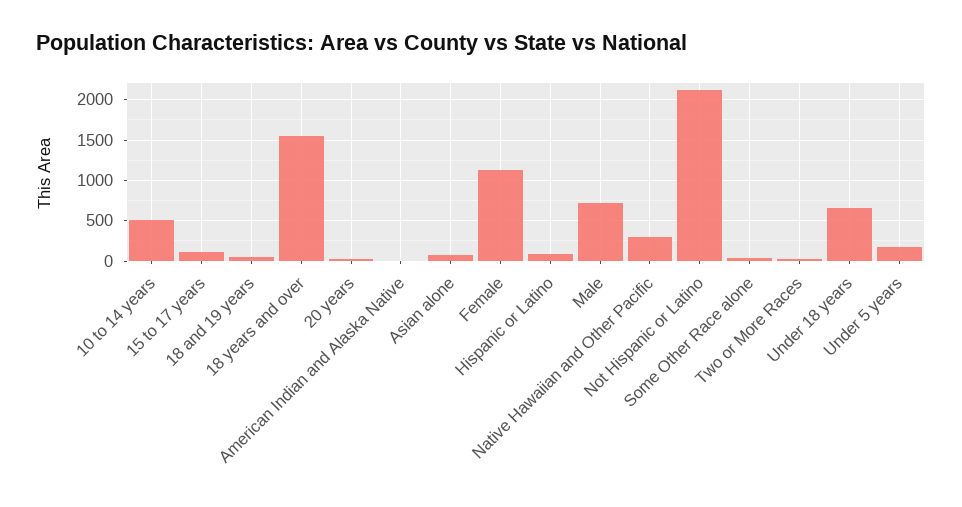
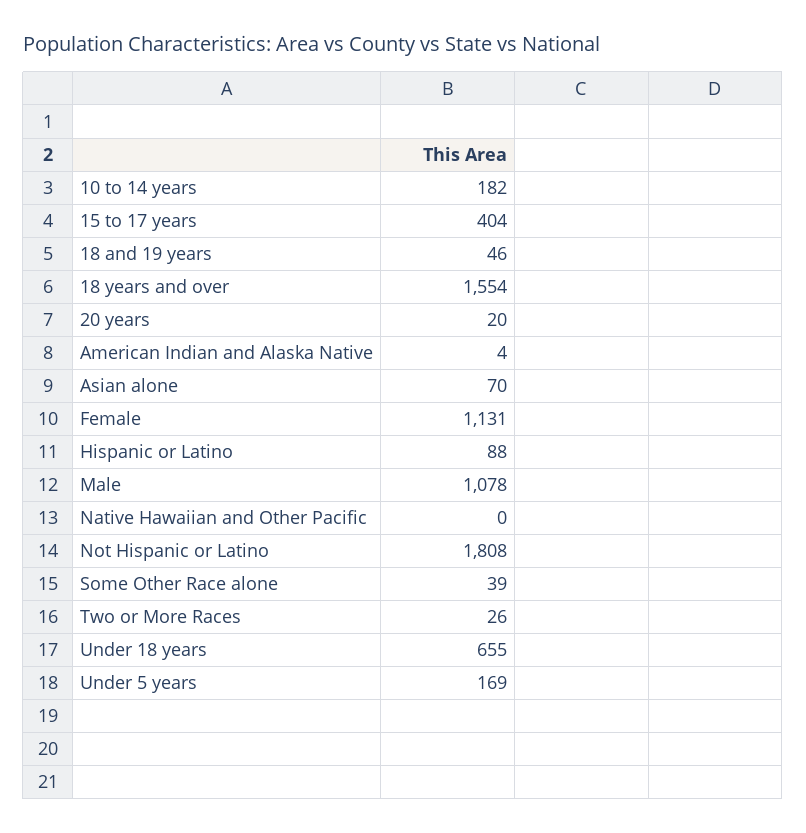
10 to 14 years: 500 -> 182
15 to 17 years: 100 -> 404
Male: 700 -> 1078
Native Hawaiian and Other Pacific: 300 -> 0
Not Hispanic or Latino: 2100 -> 1808

